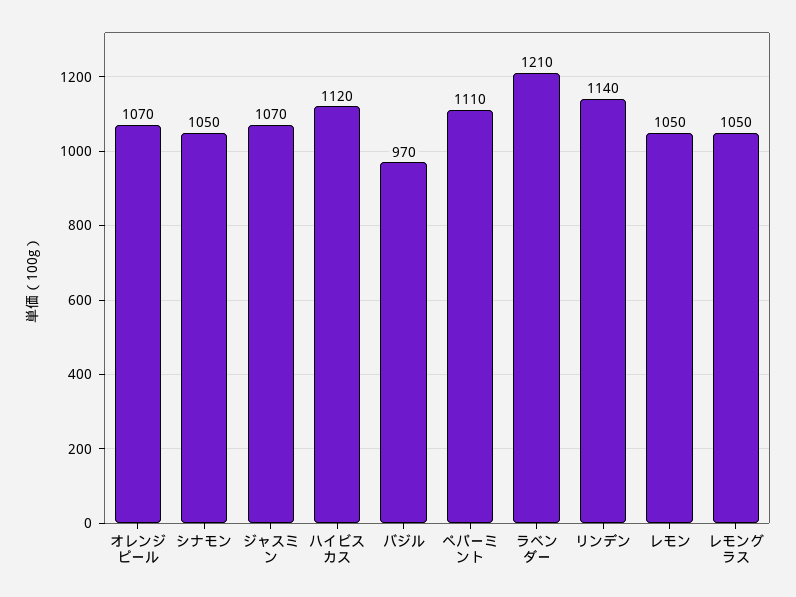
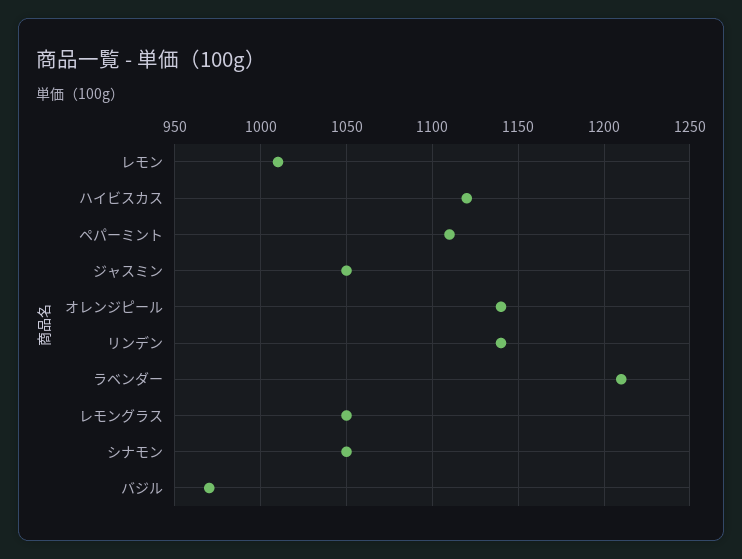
オレンジピール: 1070 -> 1140
ジャスミン: 1070 -> 1050
レモン: 1050 -> 1010

